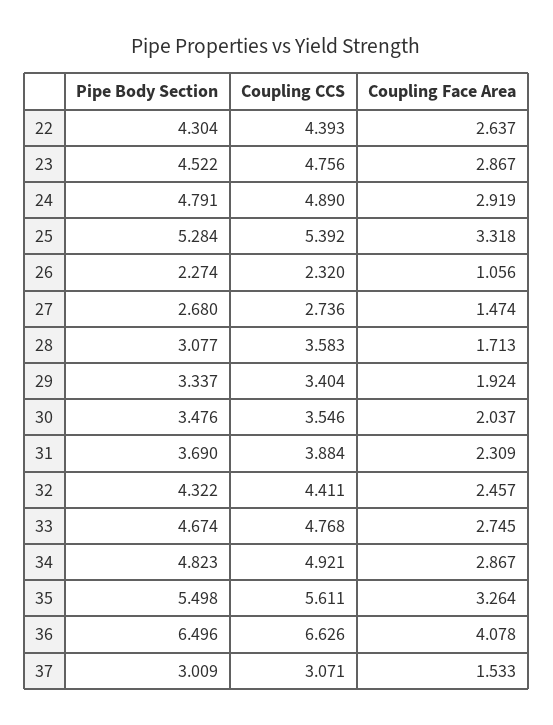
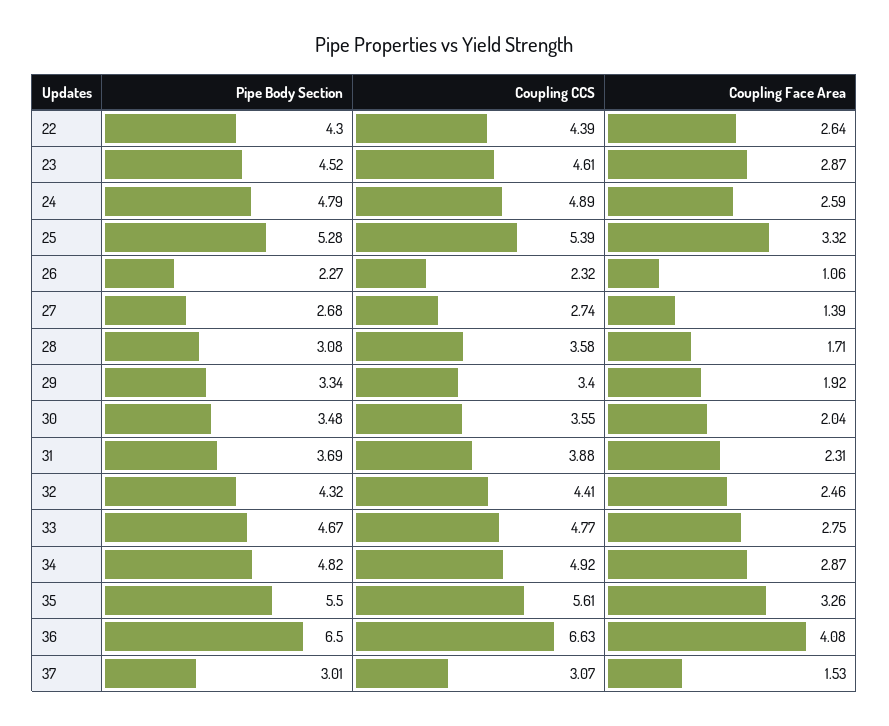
Coupling CCS, 23: 4.756 -> 4.61
Coupling Face Area, 24: 2.919 -> 2.59
Coupling Face Area, 27: 1.474 -> 1.39

